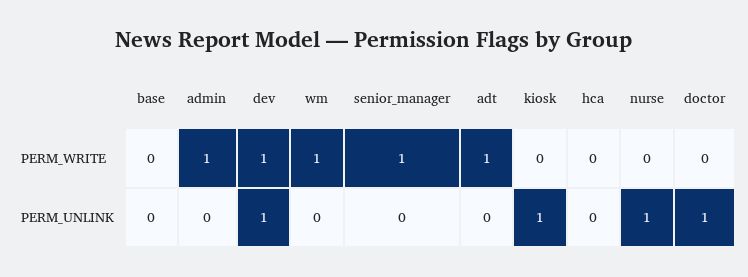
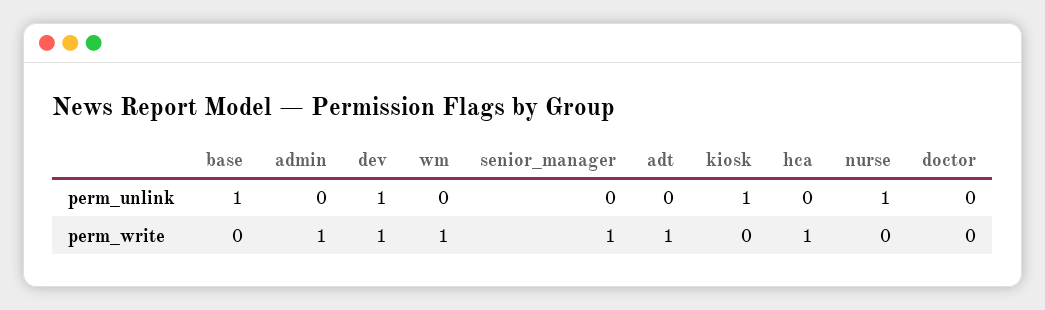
hca, PERM_WRITE: 0 -> 1
base, PERM_UNLINK: 0 -> 1
doctor, PERM_UNLINK: 1 -> 0

